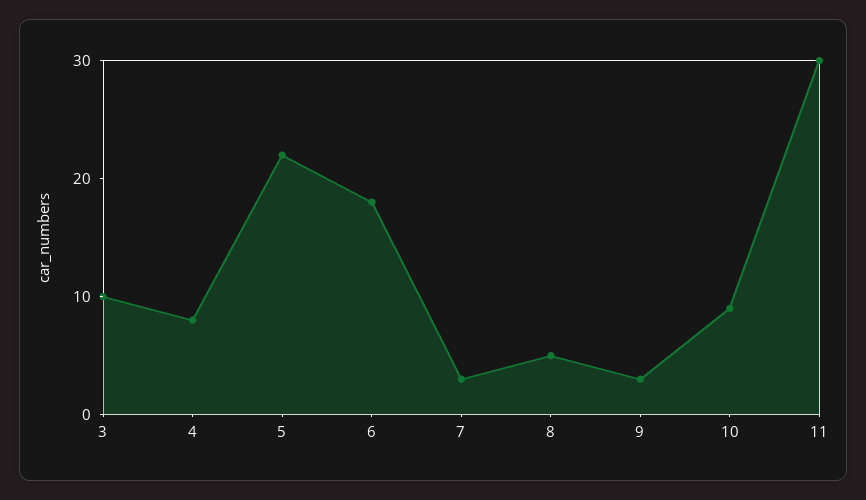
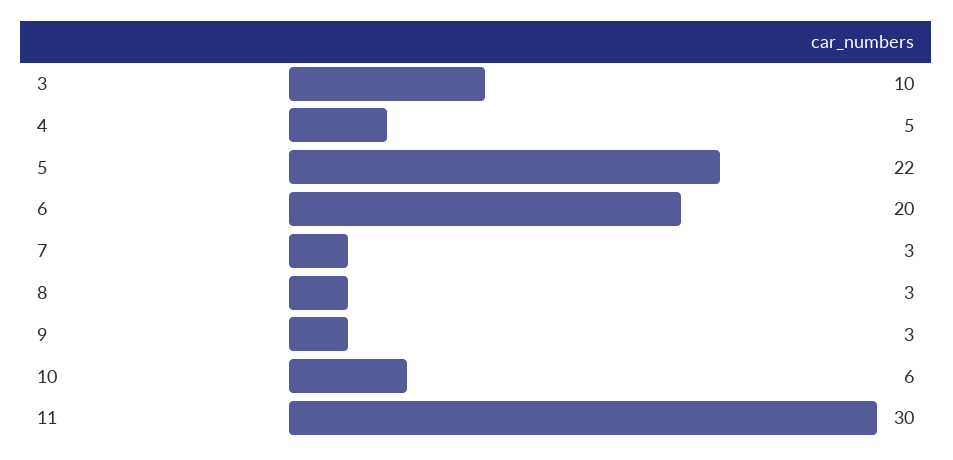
4: 8 -> 5
6: 18 -> 20
8: 5 -> 3
10: 9 -> 6

